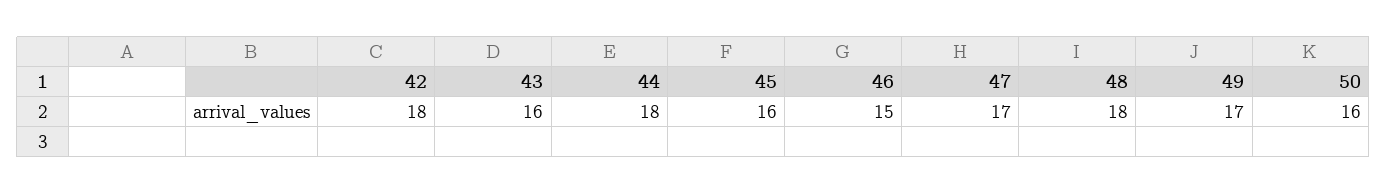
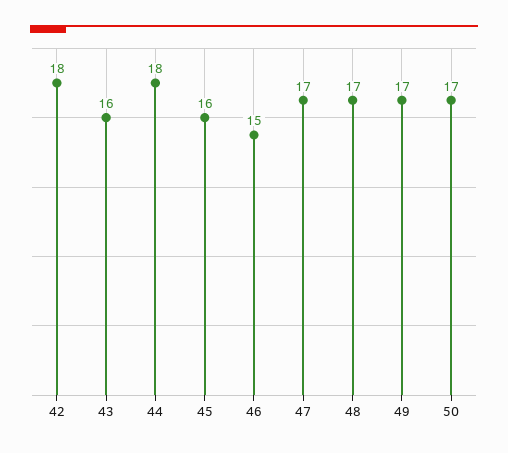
48: 18 -> 17
50: 16 -> 17

